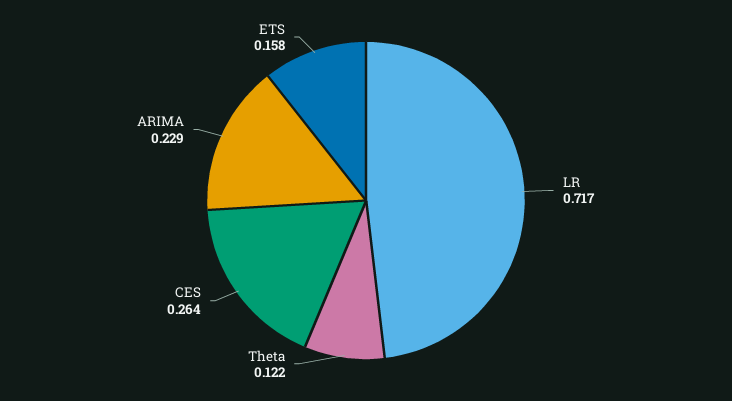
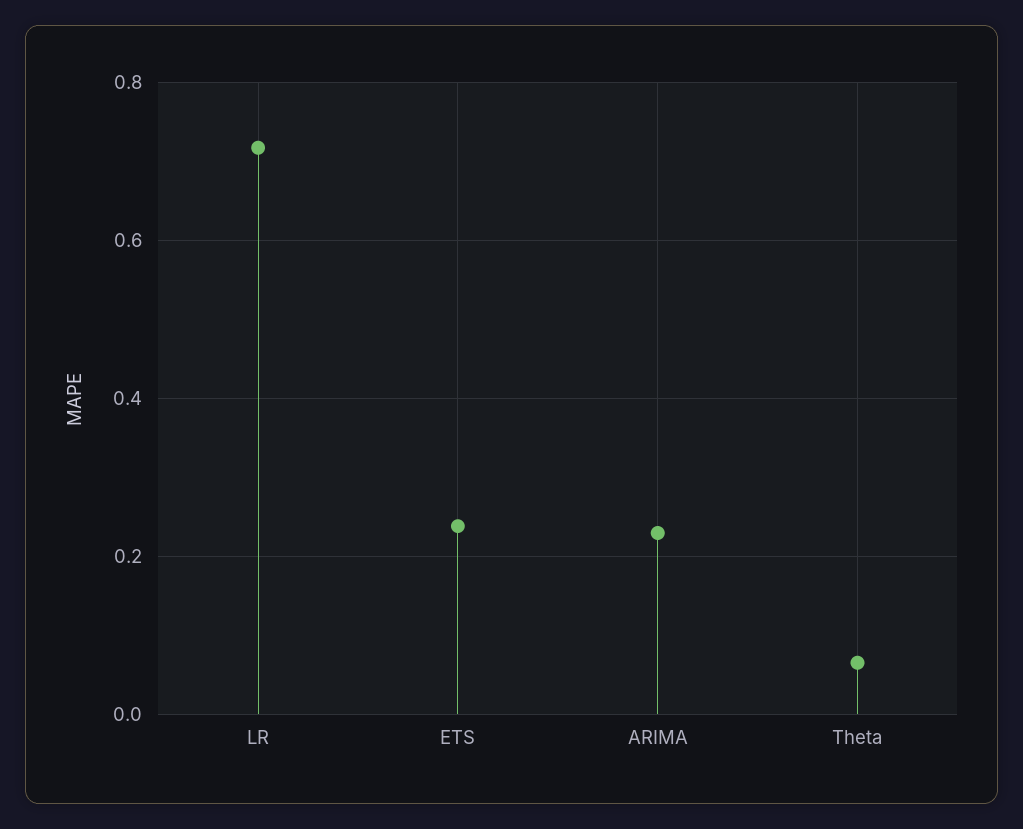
Theta: 0.122 -> 0.06
CES: 0.264 -> none
ETS: 0.158 -> 0.24

